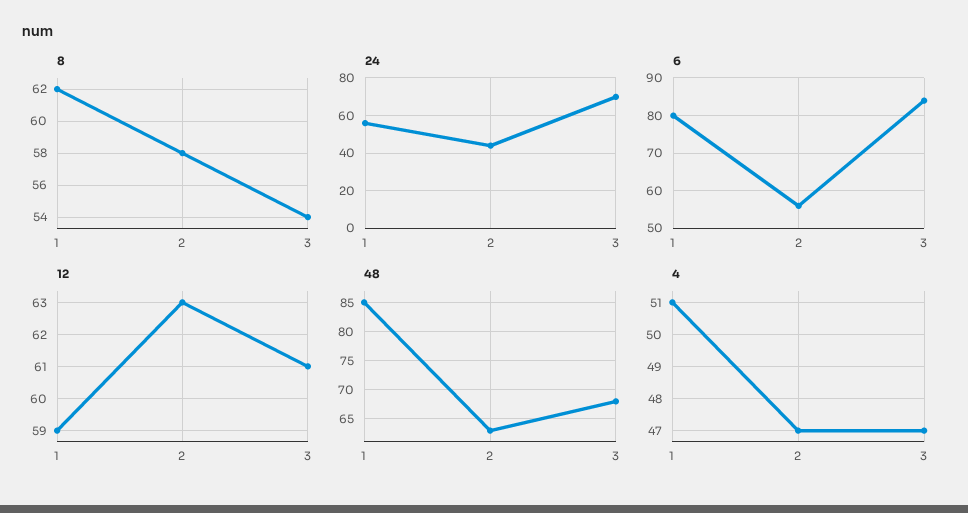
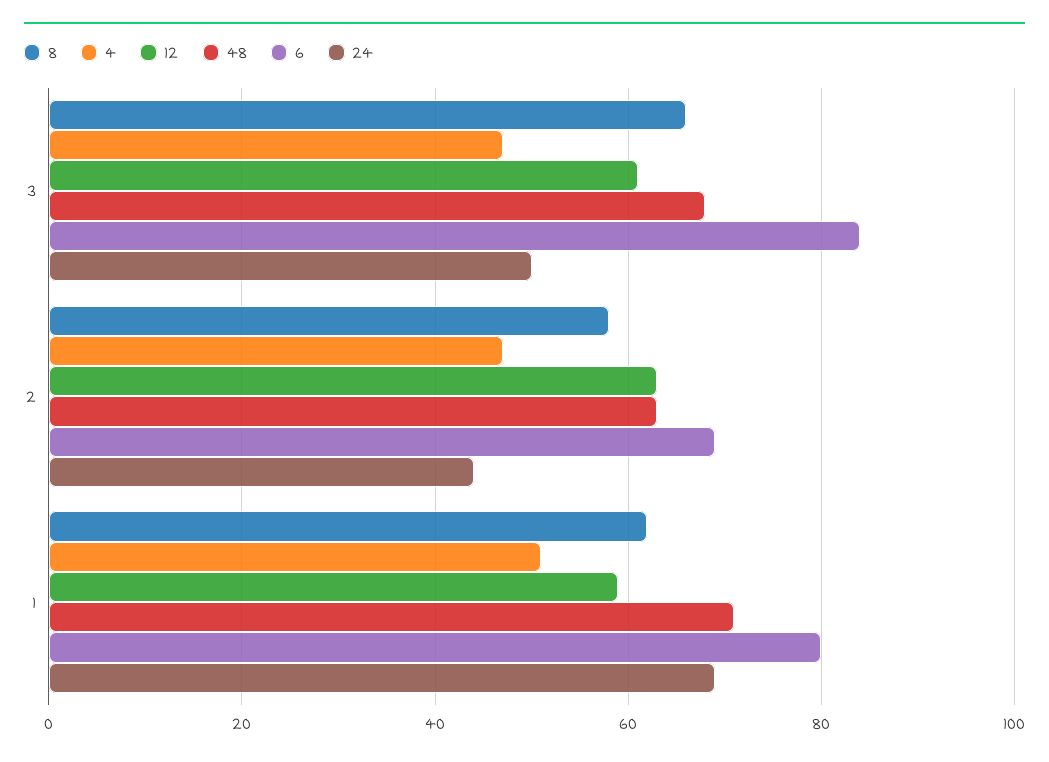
8, 3: 54 -> 65
24, 1: 55 -> 70
24, 3: 70 -> 50
6, 2: 55 -> 70
48, 1: 85 -> 70

